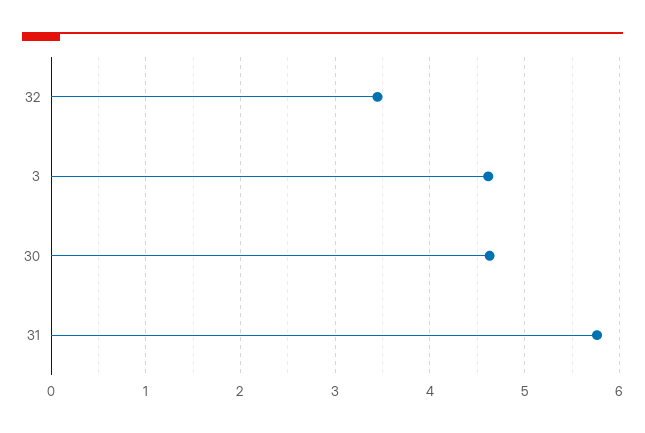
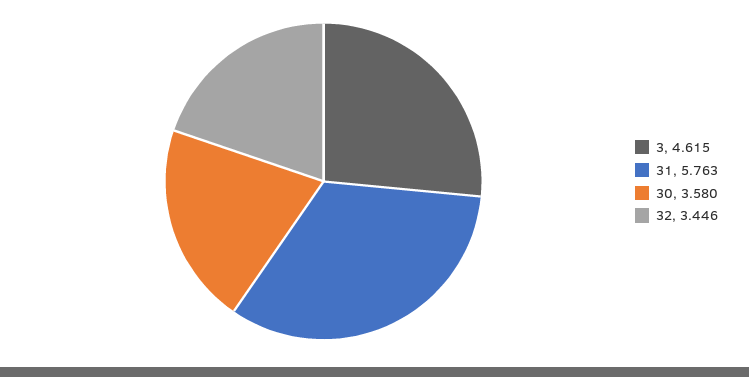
30: 4.6 -> 3.58

